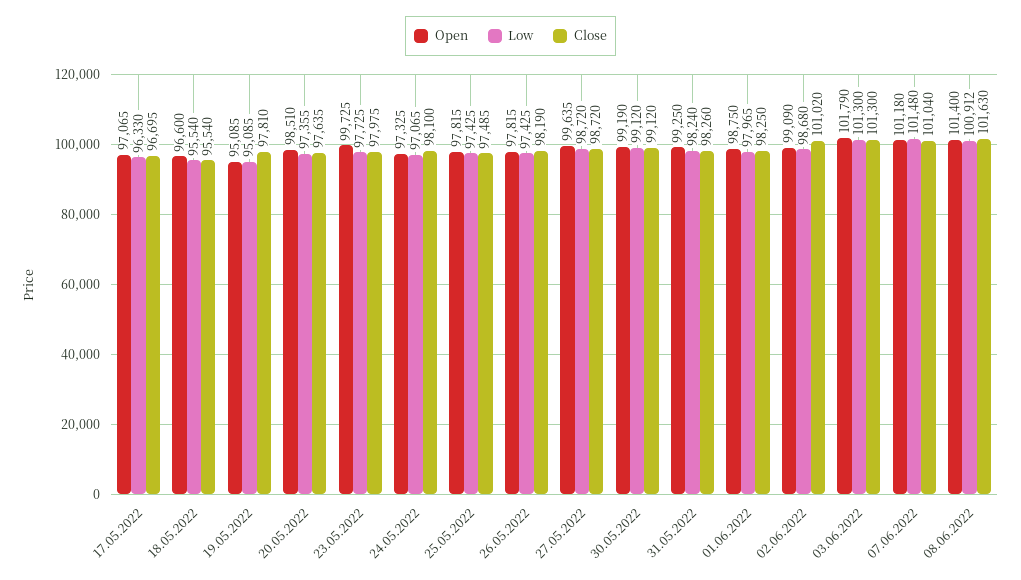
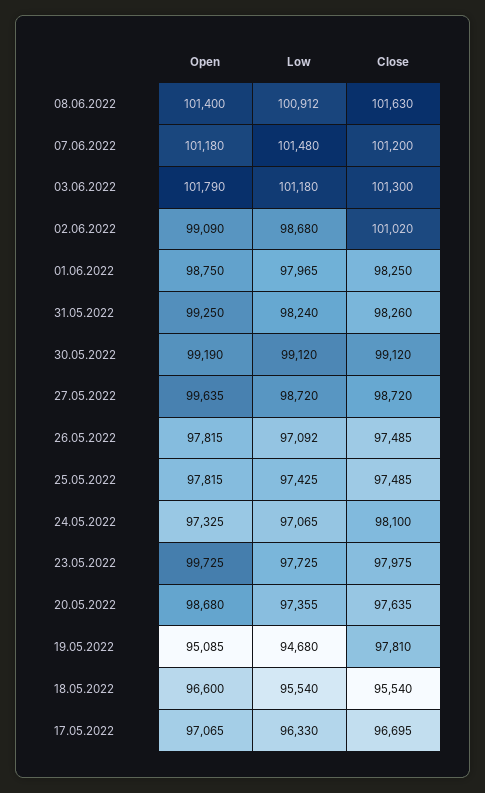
Low, 19.05.2022: 95085 -> 94680
Open, 20.05.2022: 98510 -> 98680
Low, 26.05.2022: 97425 -> 97092
Close, 26.05.2022: 98190 -> 97485
Low, 03.06.2022: 101300 -> 101180
Close, 07.06.2022: 101040 -> 101200

